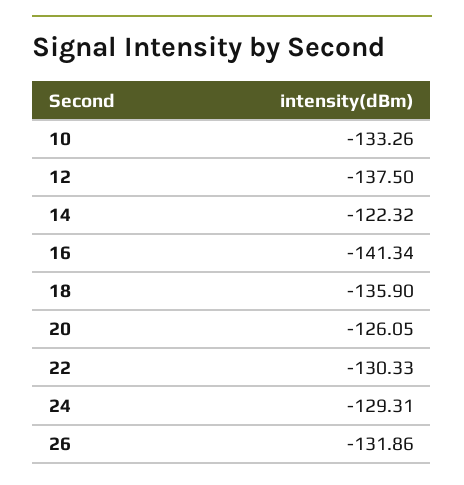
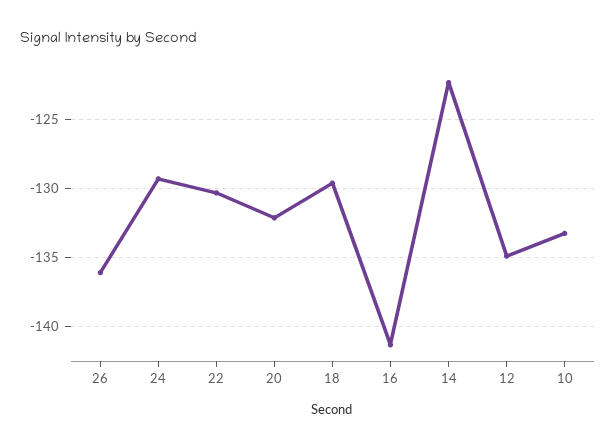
12: -137.5 -> -135
18: -135.9 -> -129.5
20: -126.05 -> -132
26: -131.86 -> -136

